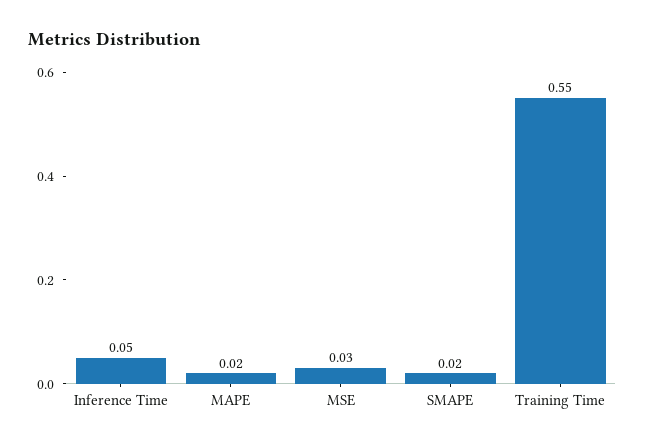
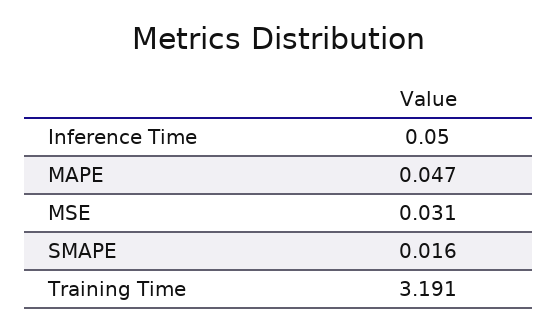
MAPE: 0.02 -> 0.047
Training Time: 0.55 -> 3.191

